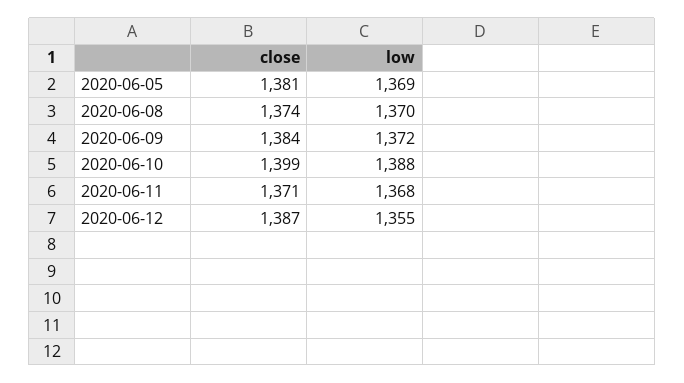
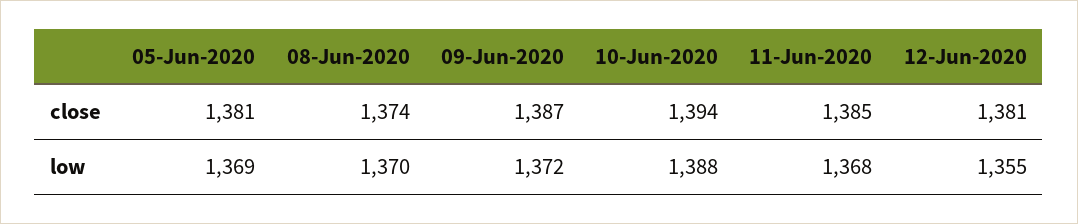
close, 2020-06-09: 1384 -> 1387
close, 2020-06-10: 1399 -> 1394
close, 2020-06-11: 1371 -> 1385
close, 2020-06-12: 1387 -> 1381

